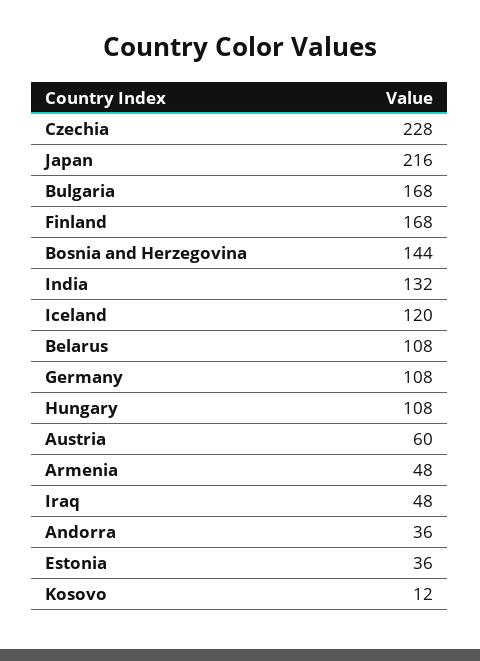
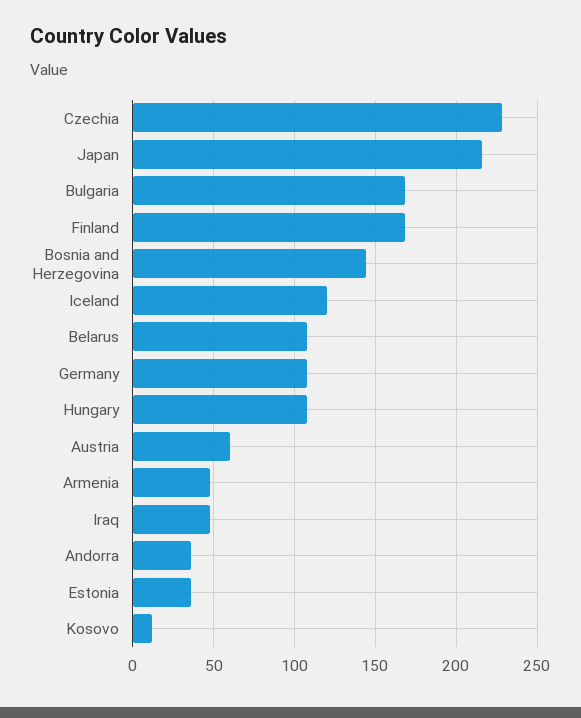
India: 132 -> none

